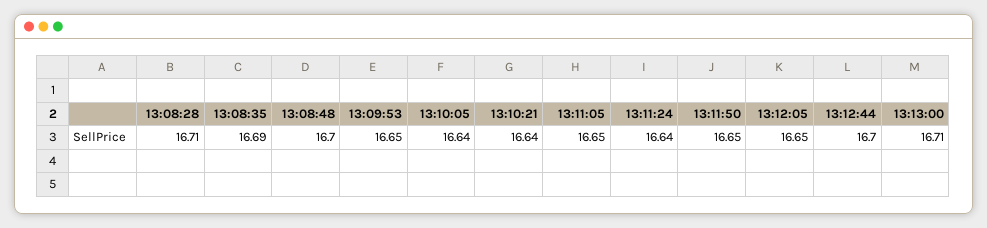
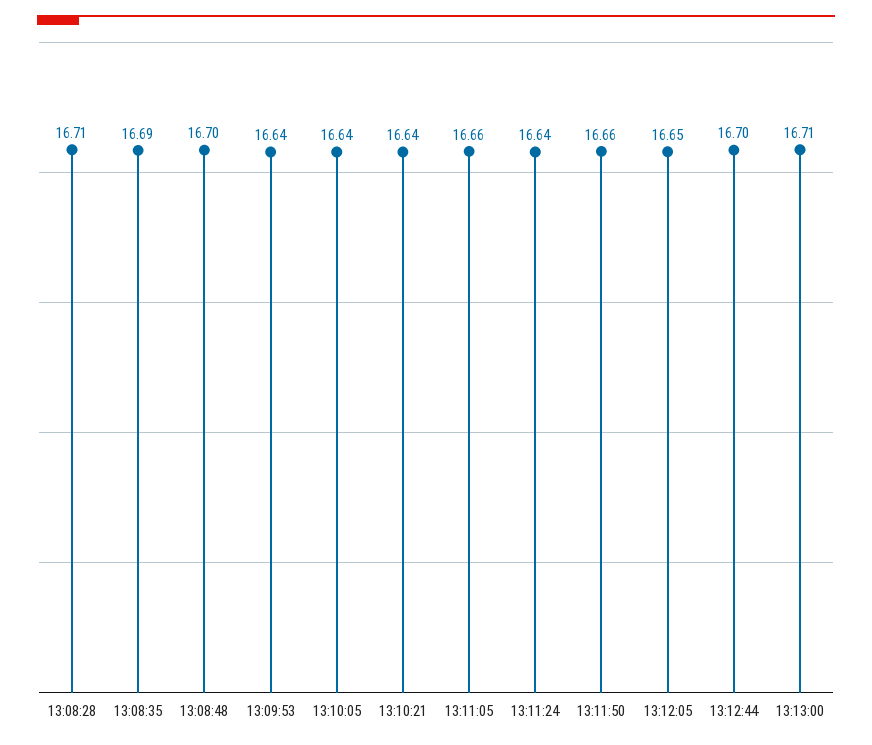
13:09:53: 16.65 -> 16.64
13:11:05: 16.65 -> 16.66
13:11:50: 16.65 -> 16.66

